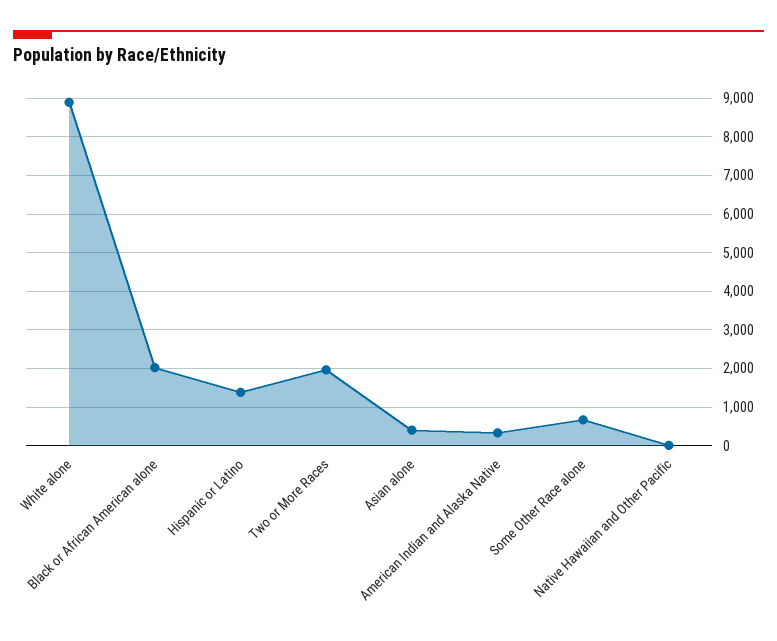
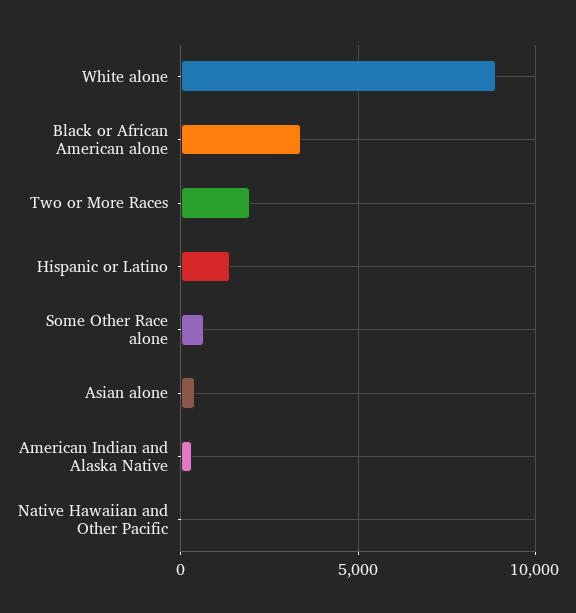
Black or African American alone: 2000 -> 3500

